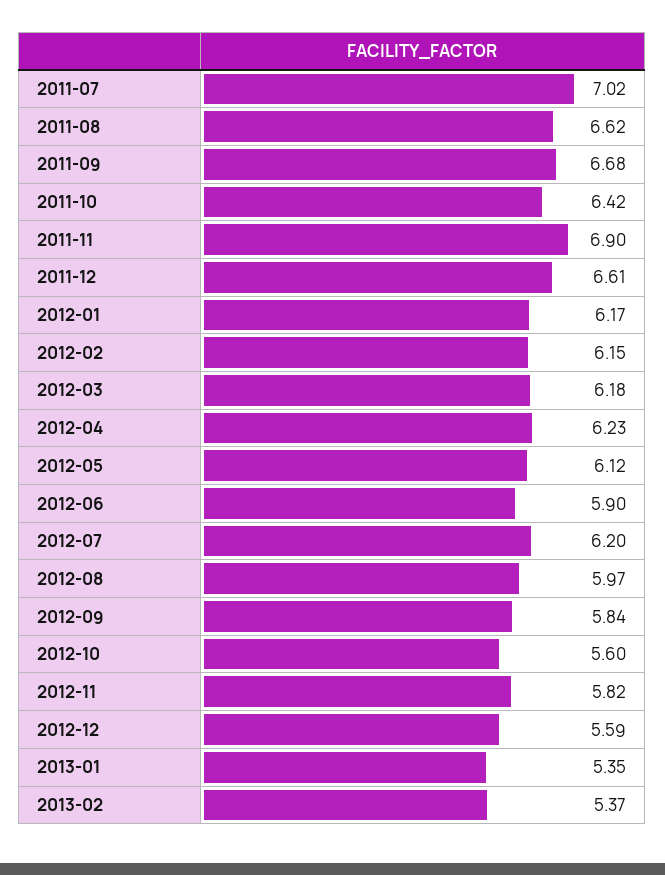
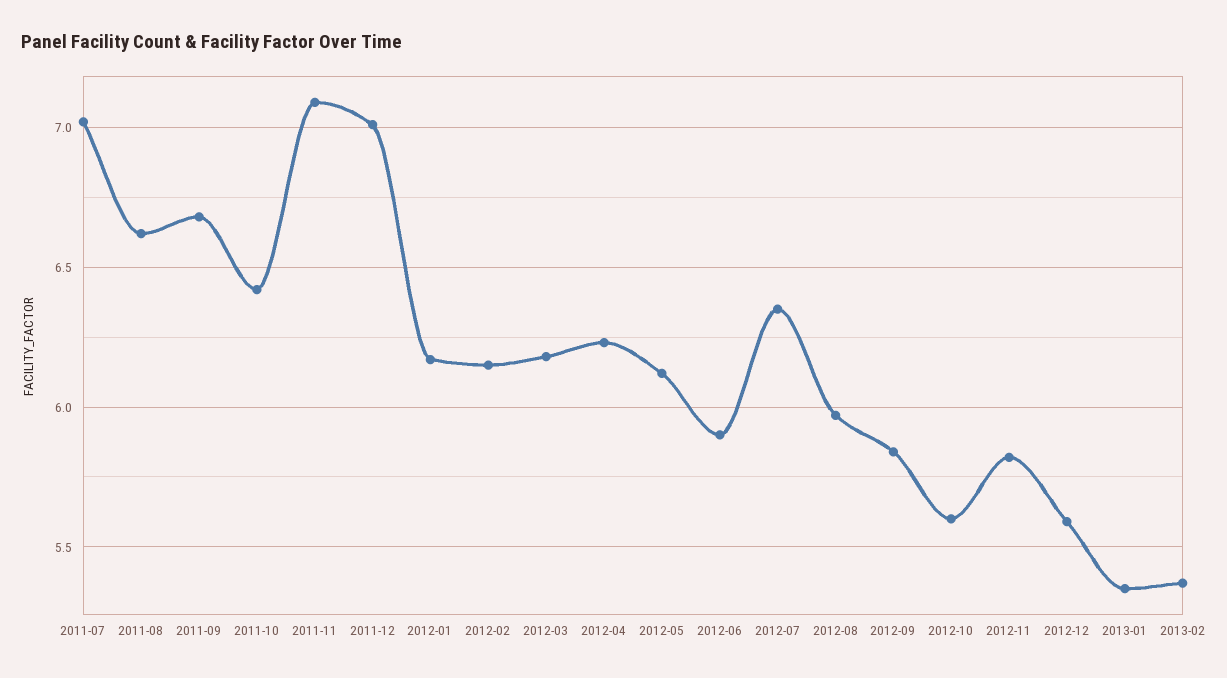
2011-11: 6.9 -> 7.1
2011-12: 6.61 -> 7
2012-07: 6.2 -> 6.35

